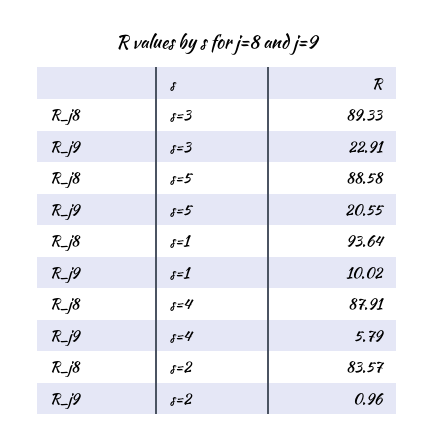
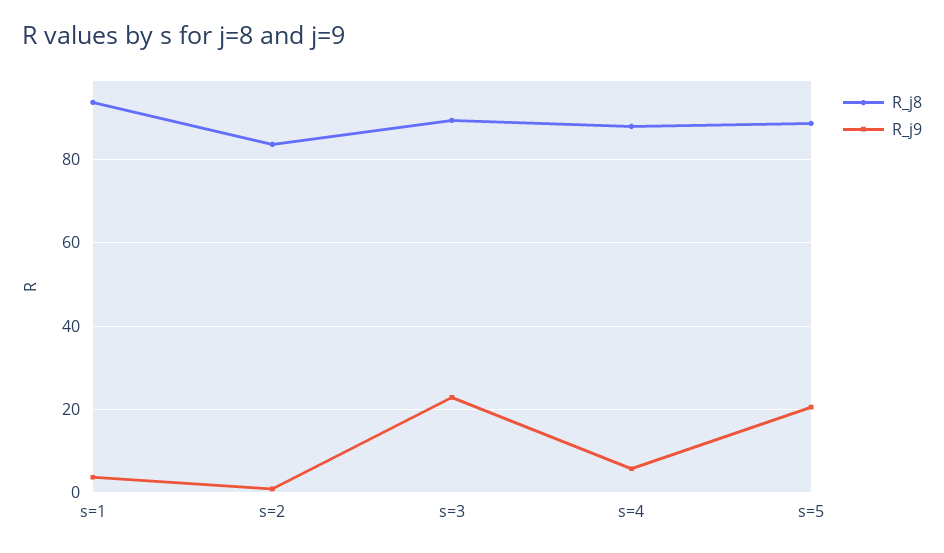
R_j9, s=1: 10.02 -> 4

